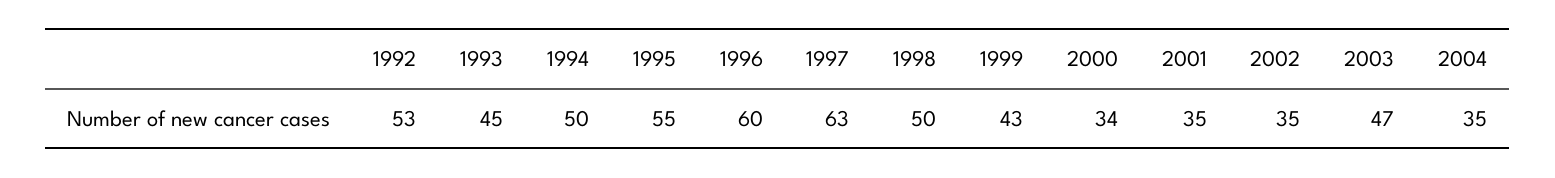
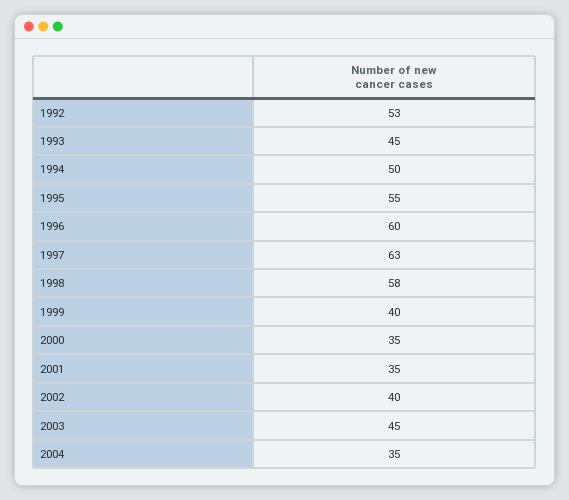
1998: 50 -> 58
1999: 43 -> 40
2000: 34 -> 35
2002: 35 -> 40
2003: 47 -> 45

